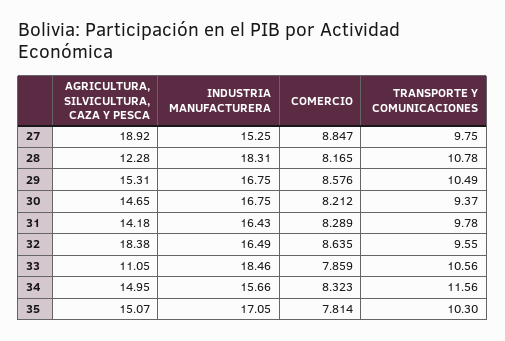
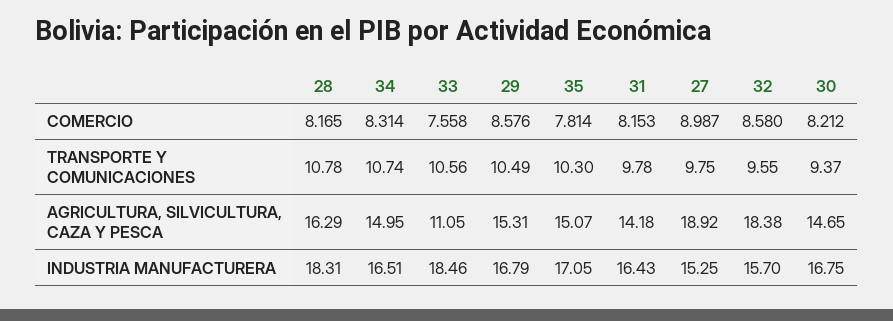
COMERCIO, 27: 8.847 -> 8.987
AGRICULTURA, SILVICULTURA, CAZA Y PESCA, 28: 12.28 -> 16.29
INDUSTRIA MANUFACTURERA, 29: 16.75 -> 16.79
COMERCIO, 31: 8.289 -> 8.153
INDUSTRIA MANUFACTURERA, 32: 16.49 -> 15.7
COMERCIO, 32: 8.635 -> 8.58
COMERCIO, 33: 7.859 -> 7.558
INDUSTRIA MANUFACTURERA, 34: 15.66 -> 16.51
COMERCIO, 34: 8.323 -> 8.314
TRANSPORTE Y COMUNICACIONES, 34: 11.56 -> 10.74

